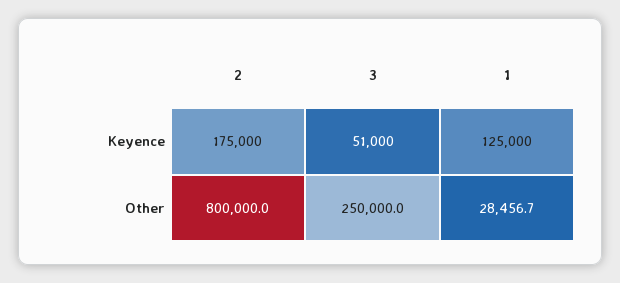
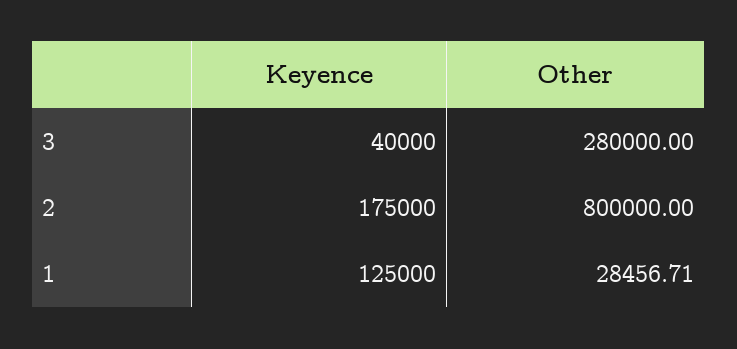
3, Keyence: 51000 -> 40000
3, Other: 250000 -> 280000

